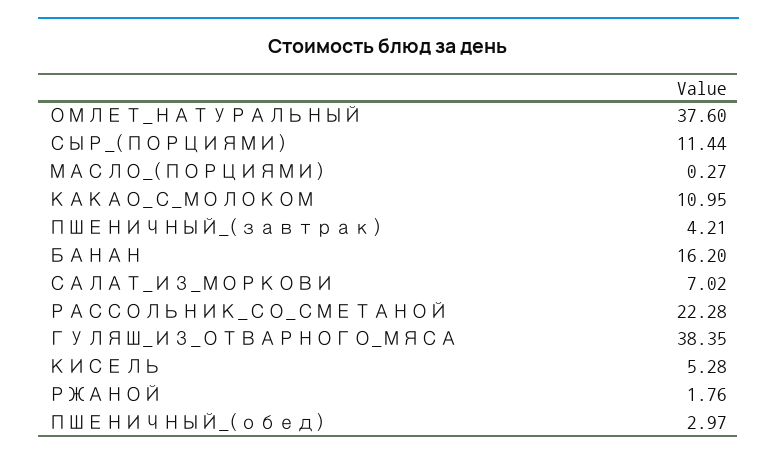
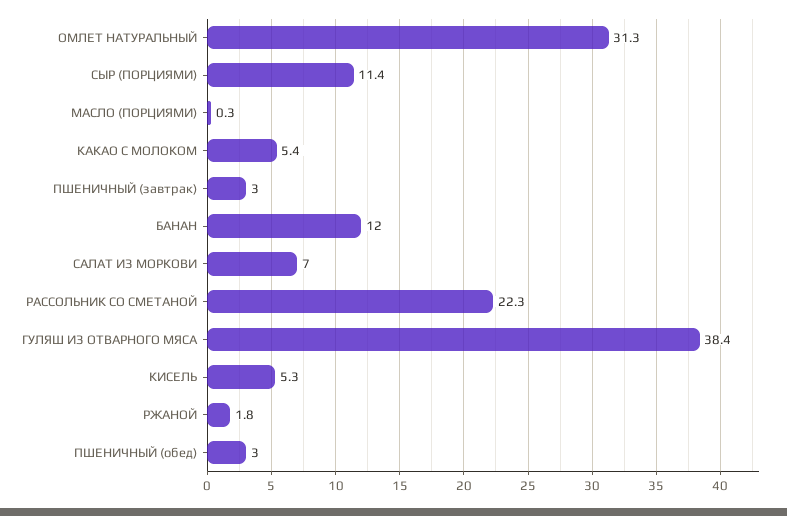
ОМЛЕТ_НАТУРАЛЬНЫЙ: 37.6 -> 31.3
КАКАО_С_МОЛОКОМ: 10.95 -> 5.4
ПШЕНИЧНЫЙ_(завтрак): 4.21 -> 3
БАНАН: 16.2 -> 12

